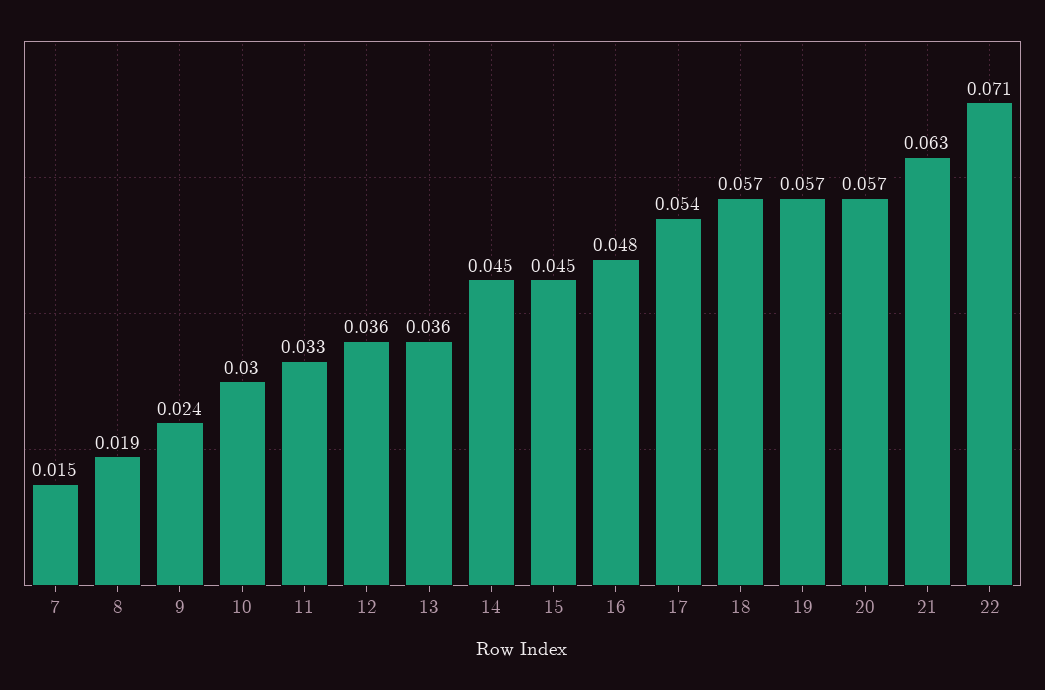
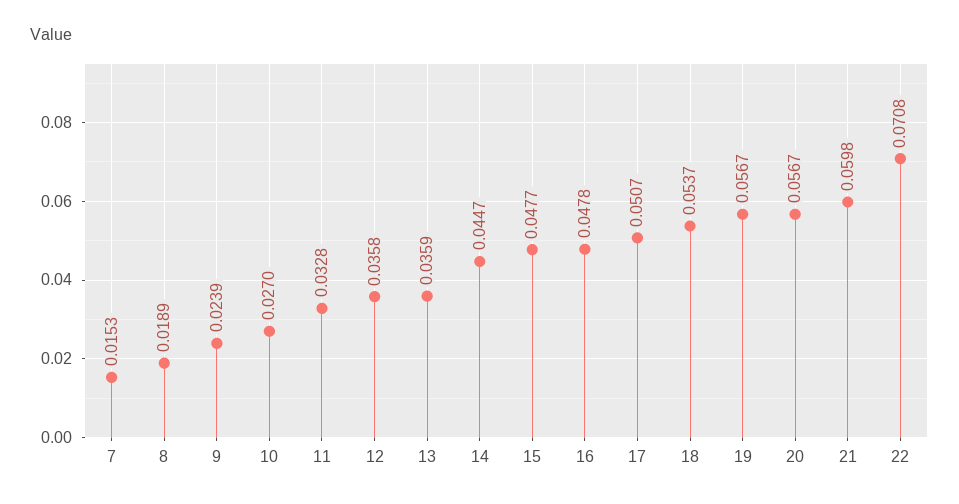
10: 0.03 -> 0.027
15: 0.045 -> 0.0477
17: 0.054 -> 0.0507
18: 0.057 -> 0.0537
21: 0.063 -> 0.0598

